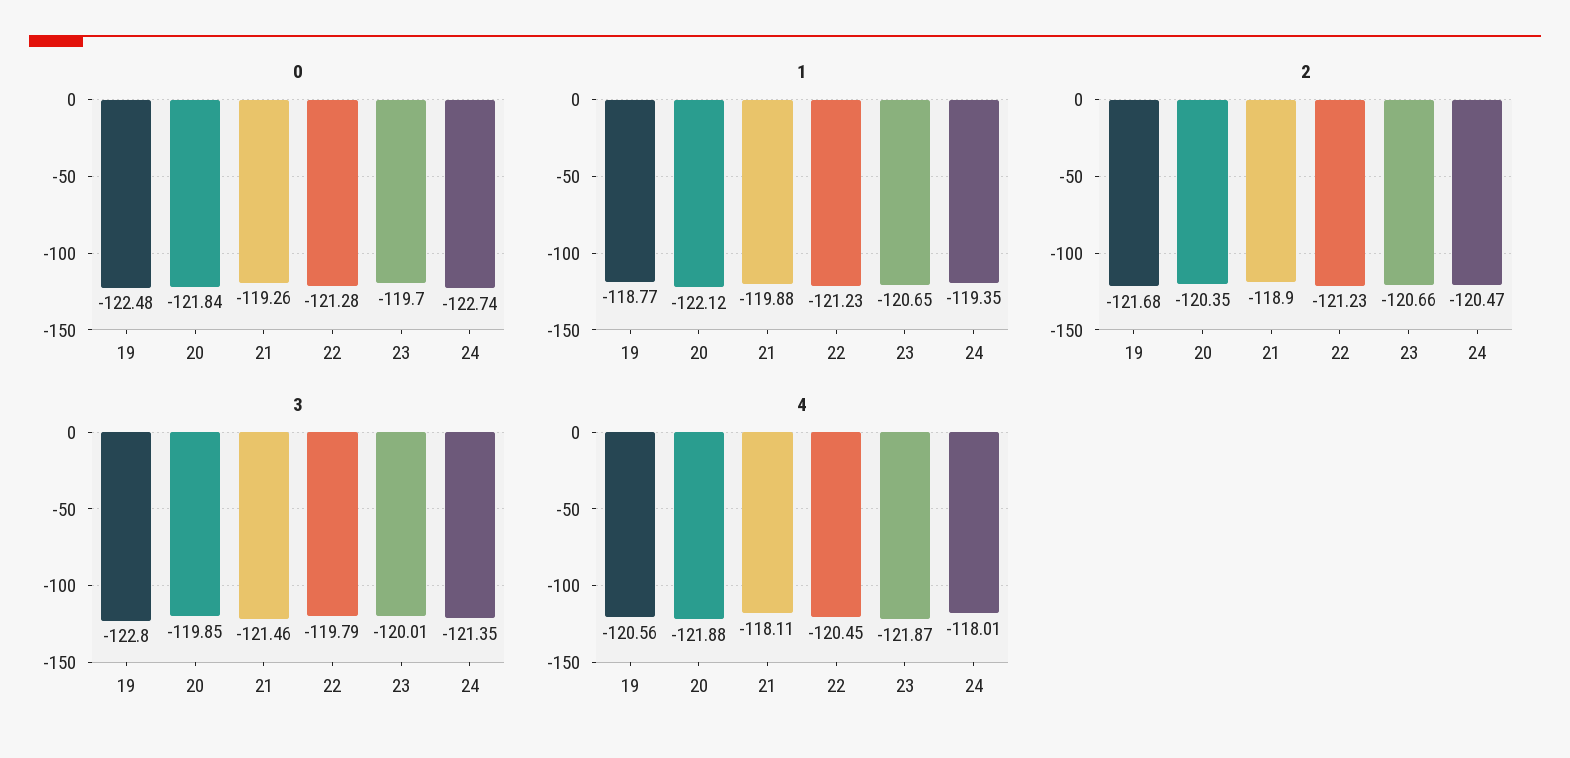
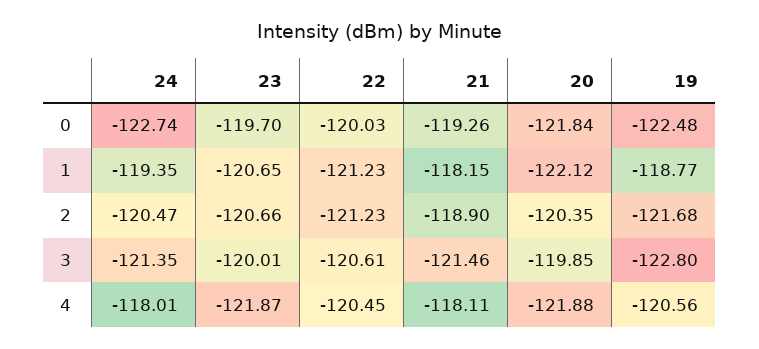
0, 22: -121.28 -> -120.03
1, 21: -119.88 -> -118.15
3, 22: -119.79 -> -120.61

